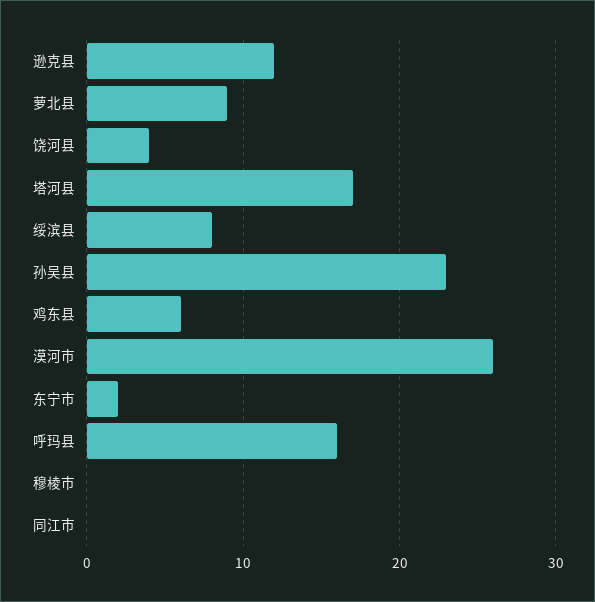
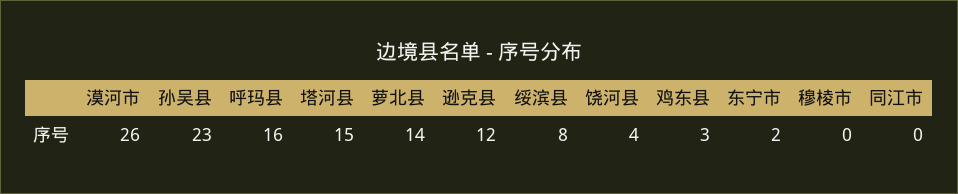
萝北县: 9 -> 14
塔河县: 17 -> 15
鸡东县: 6 -> 3

